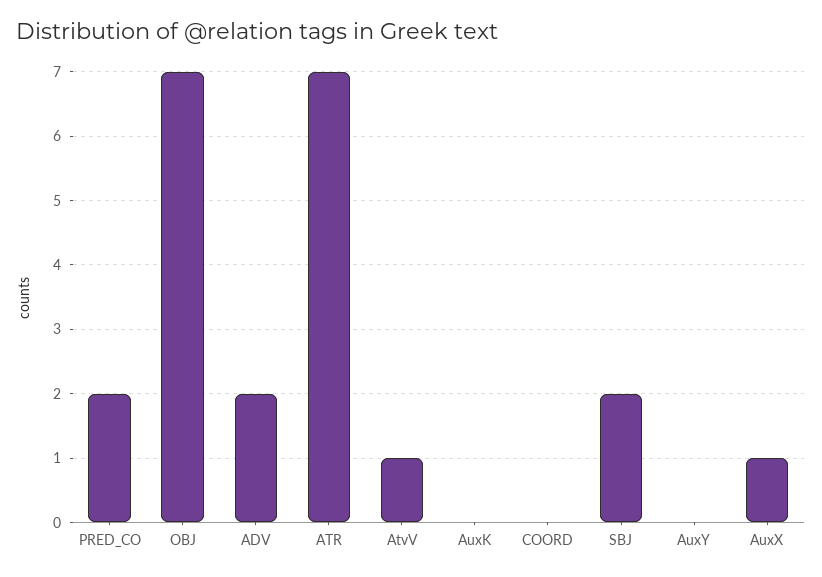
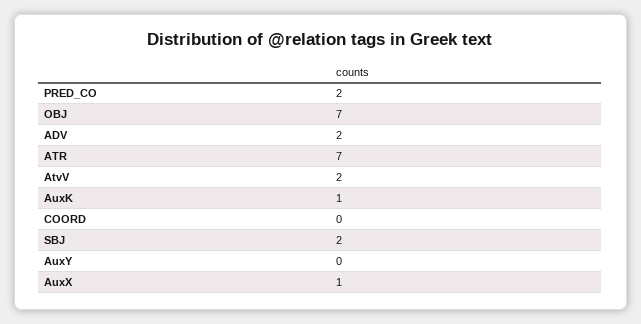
AtvV: 1 -> 2
AuxK: 0 -> 1

